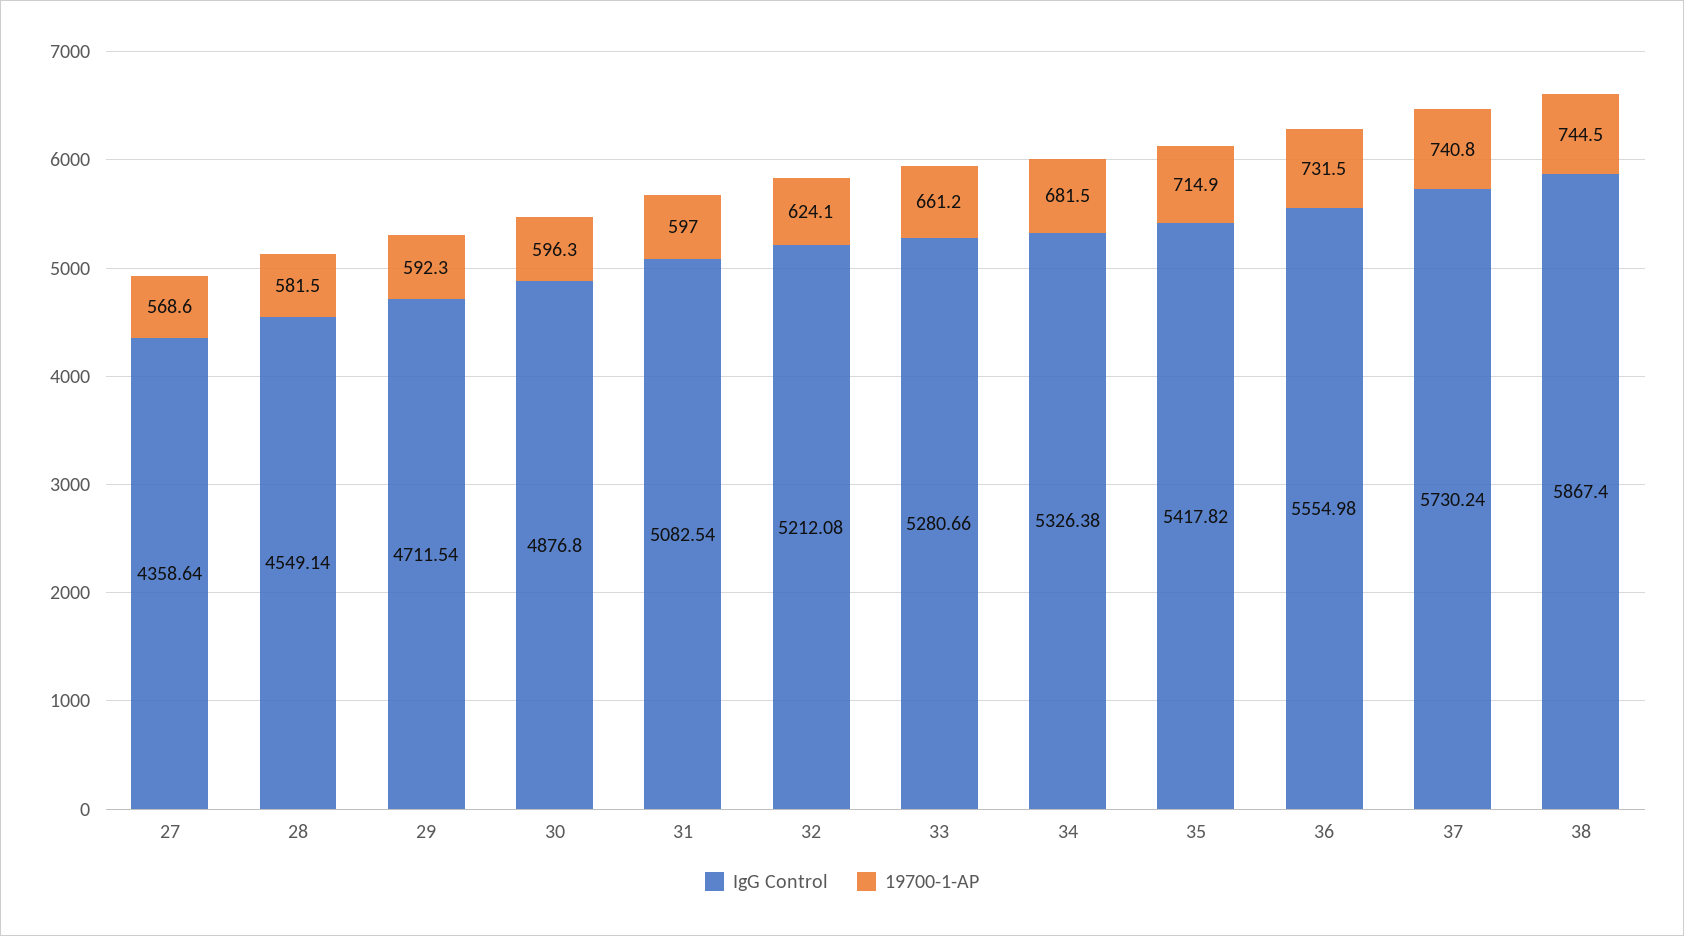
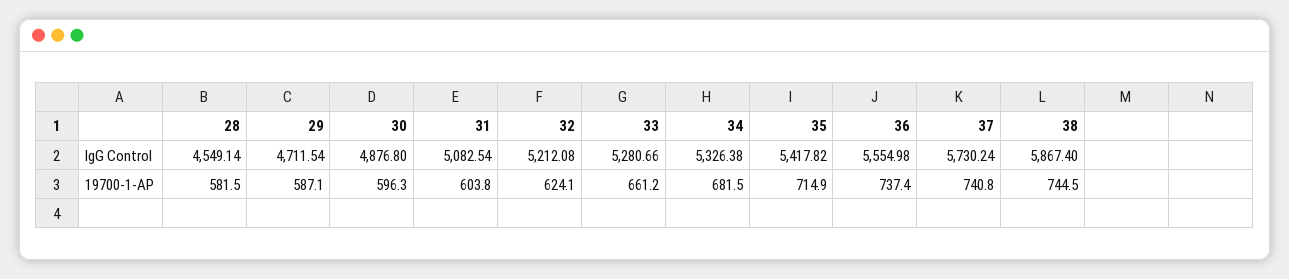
IgG Control, 27: 4358.64 -> none
19700-1-AP, 27: 568.6 -> none
19700-1-AP, 29: 592.3 -> 587.1
19700-1-AP, 31: 597 -> 603.8
19700-1-AP, 36: 731.5 -> 737.4

